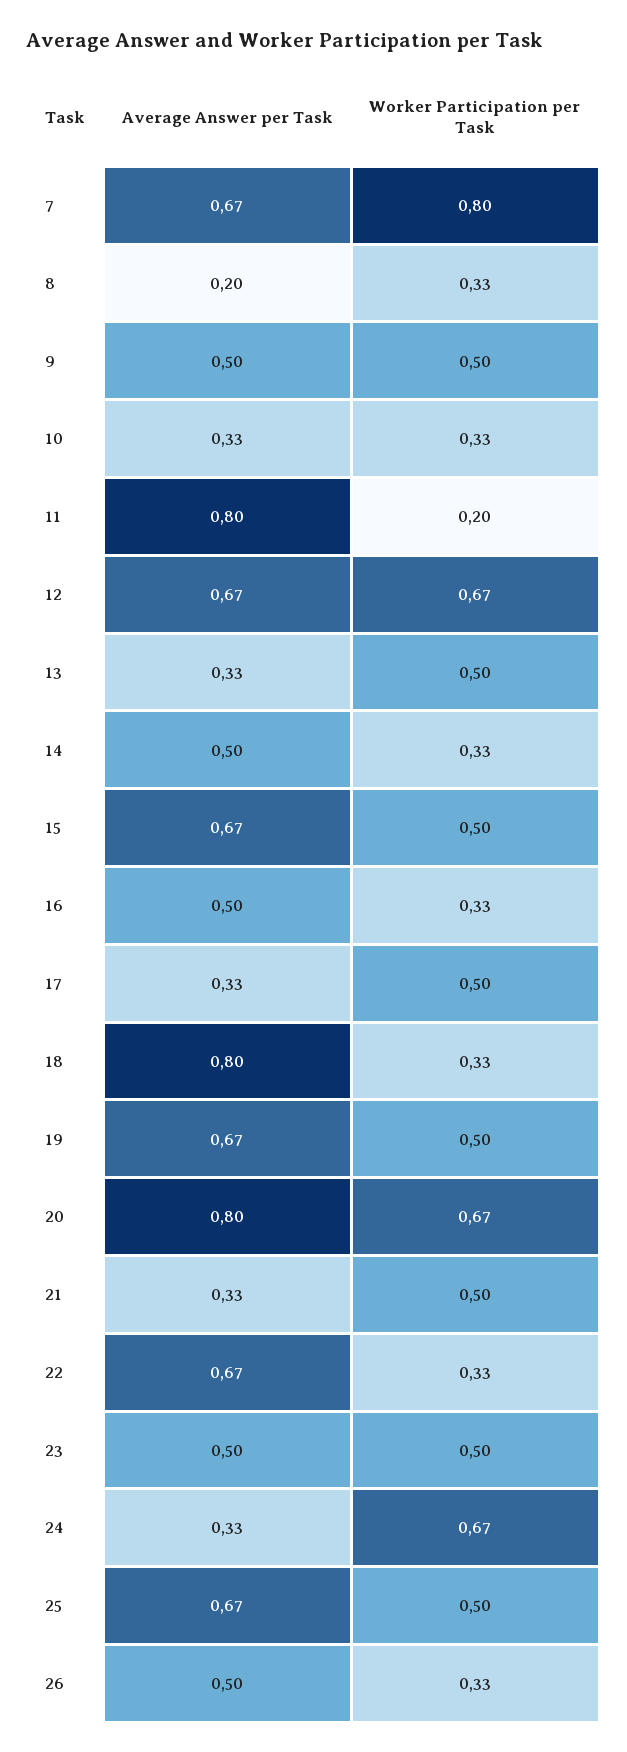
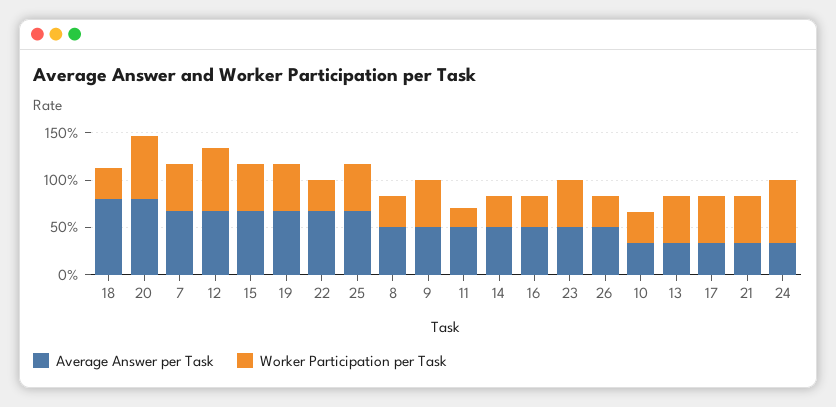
Worker Participation per Task, 7: 0.8 -> 0.5
Average Answer per Task, 8: 0.2 -> 0.5
Average Answer per Task, 11: 0.8 -> 0.5

